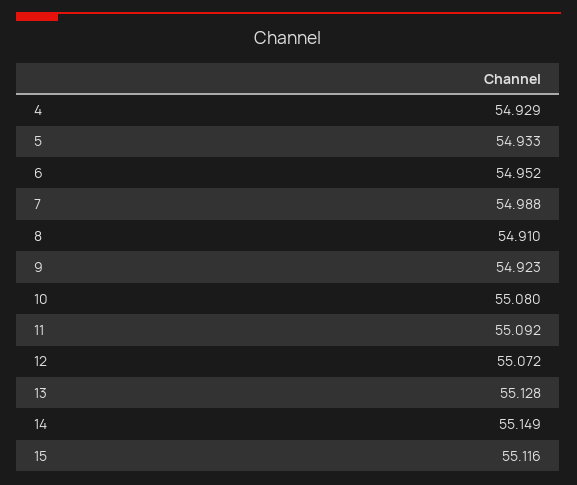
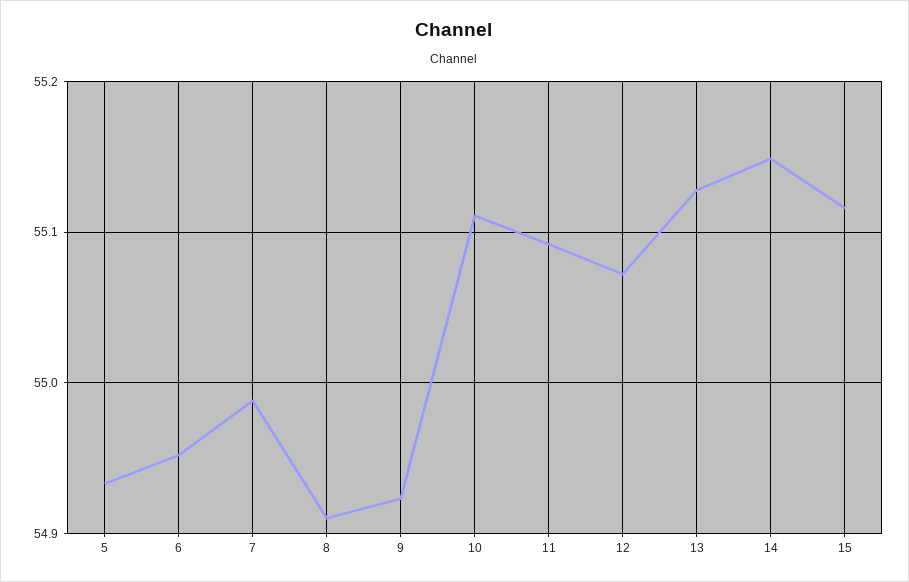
4: 54.929 -> none
10: 55.08 -> 55.11

